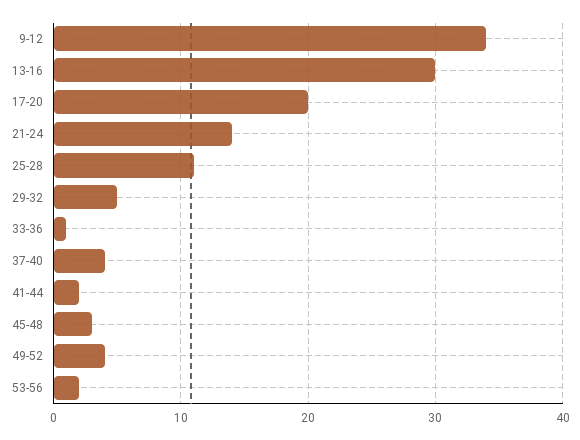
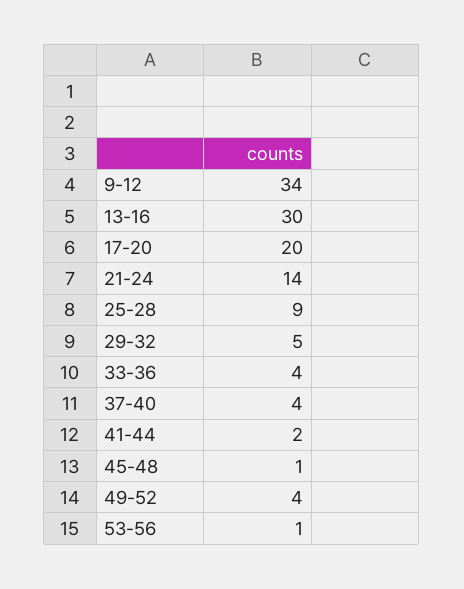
25-28: 11 -> 9
33-36: 1 -> 4
45-48: 3 -> 1
53-56: 2 -> 1

